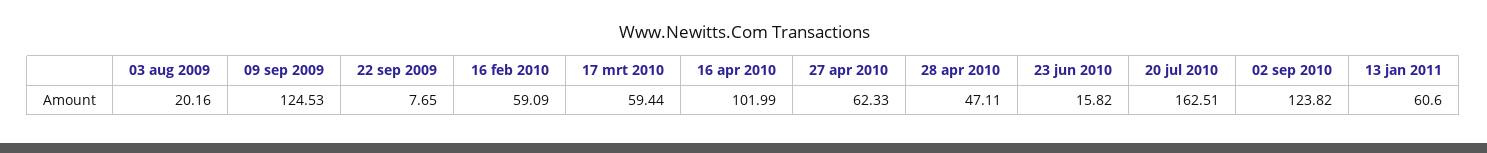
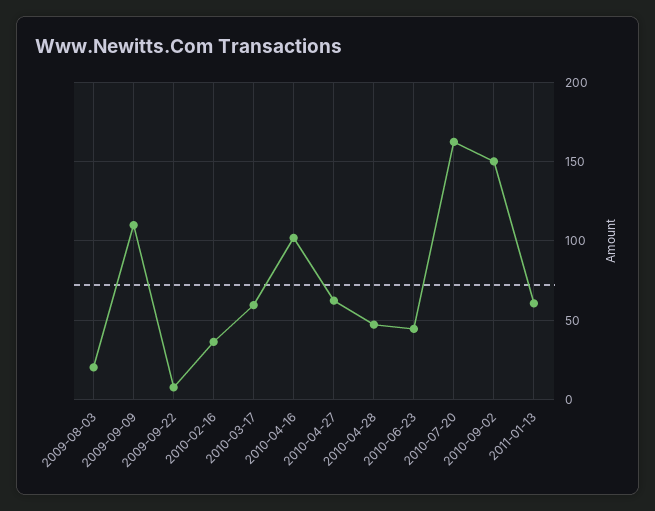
09 sep 2009: 124.53 -> 110
16 feb 2010: 59.09 -> 35
23 jun 2010: 15.82 -> 45
02 sep 2010: 123.82 -> 150

